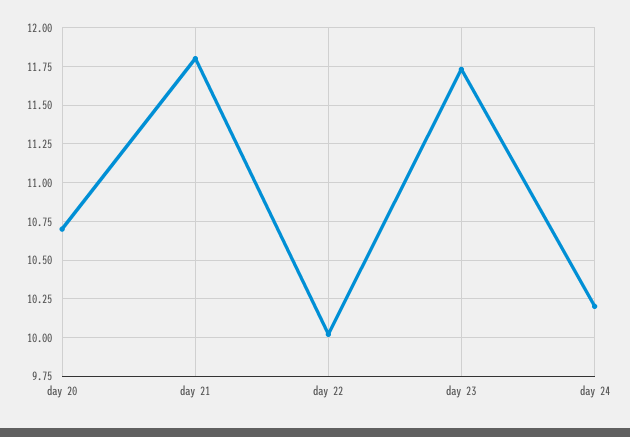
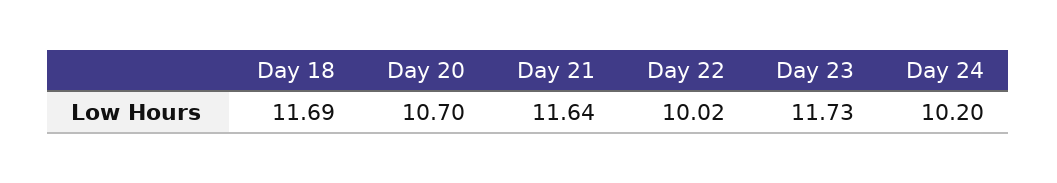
day 21: 11.8 -> 11.64
Day 18: none -> 11.69

